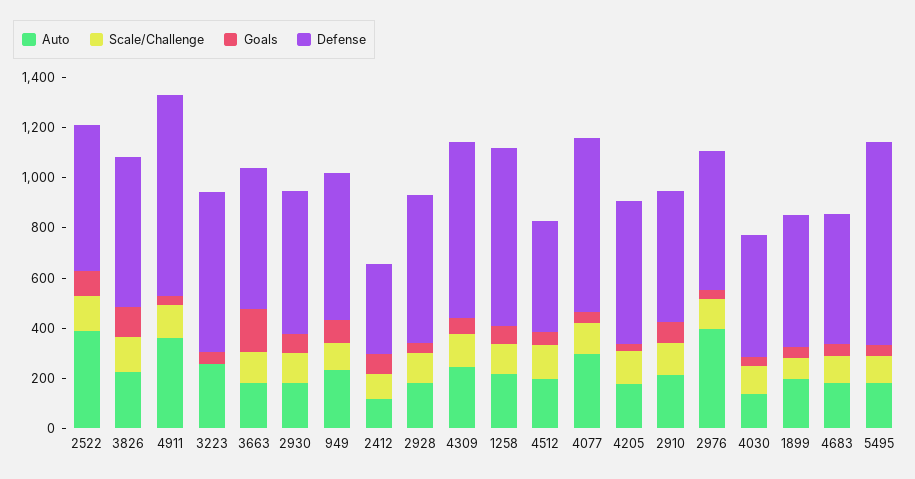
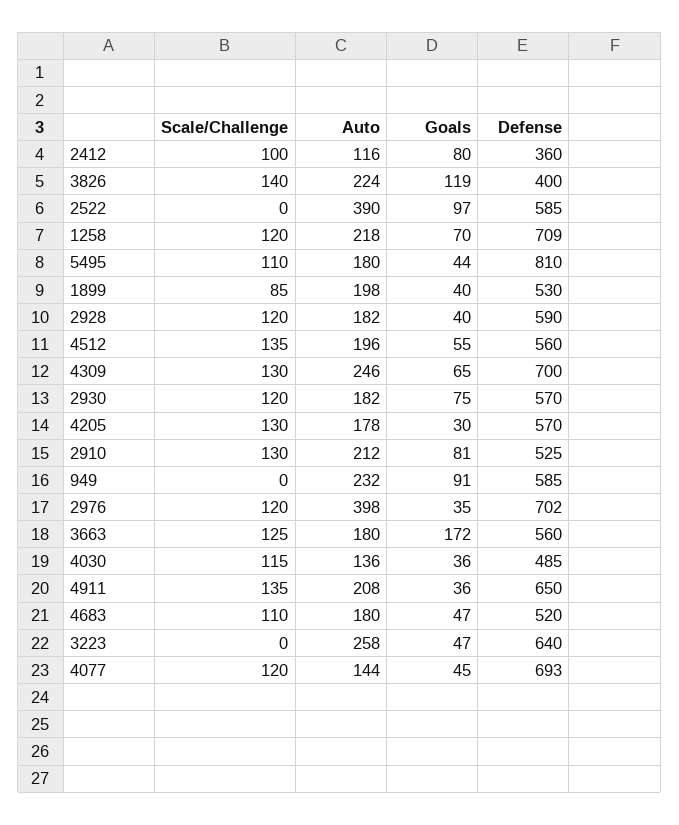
Scale/Challenge, 2522: 150 -> 0
Defense, 3826: 600 -> 400
Auto, 4911: 350 -> 208
Defense, 4911: 800 -> 650
Scale/Challenge, 949: 100 -> 0
Defense, 4512: 450 -> 560
Auto, 4077: 300 -> 144
Defense, 2976: 550 -> 702

